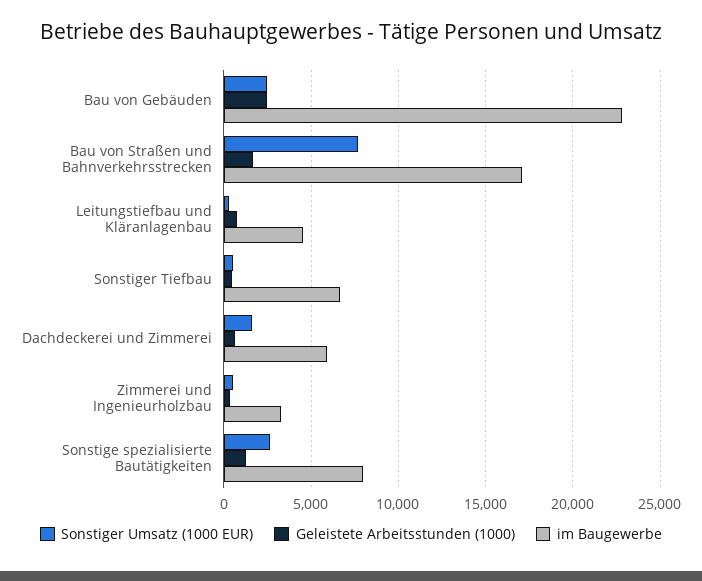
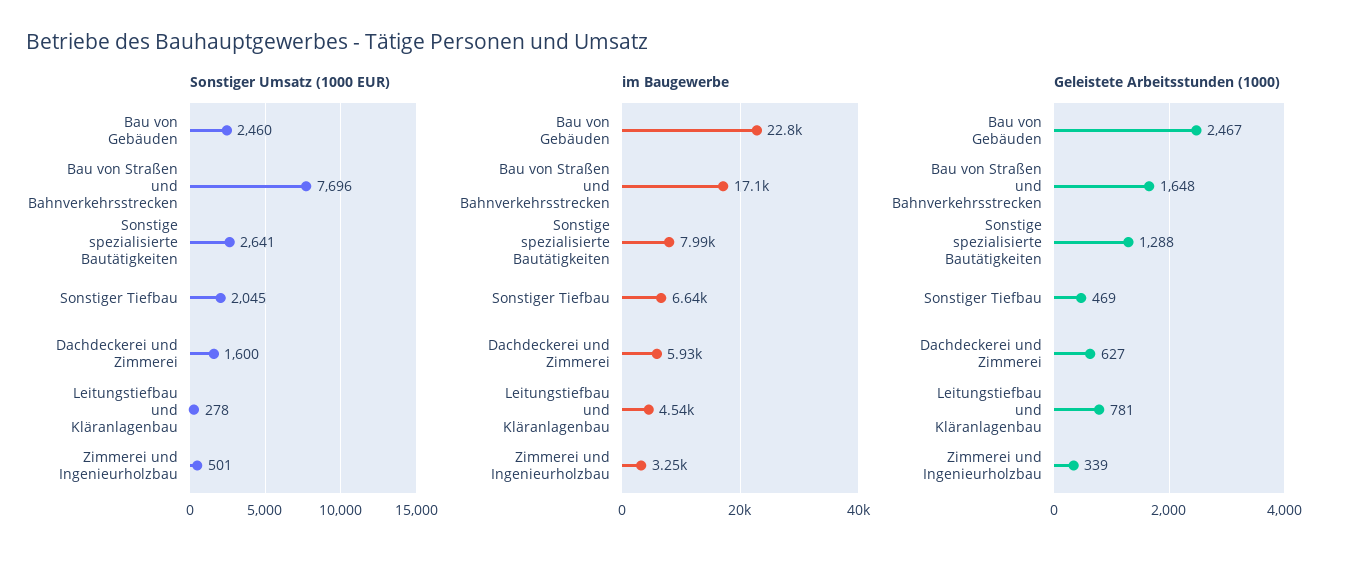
Sonstiger Umsatz (1000 EUR), Sonstiger Tiefbau: 500 -> 2045

